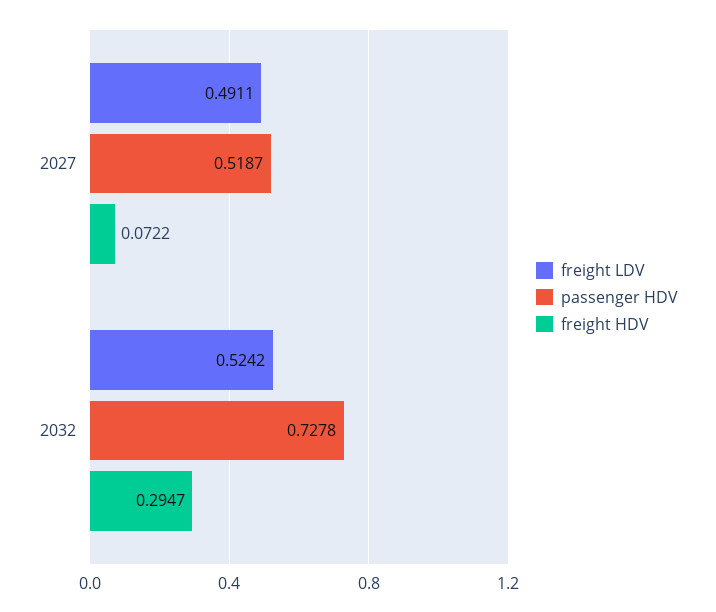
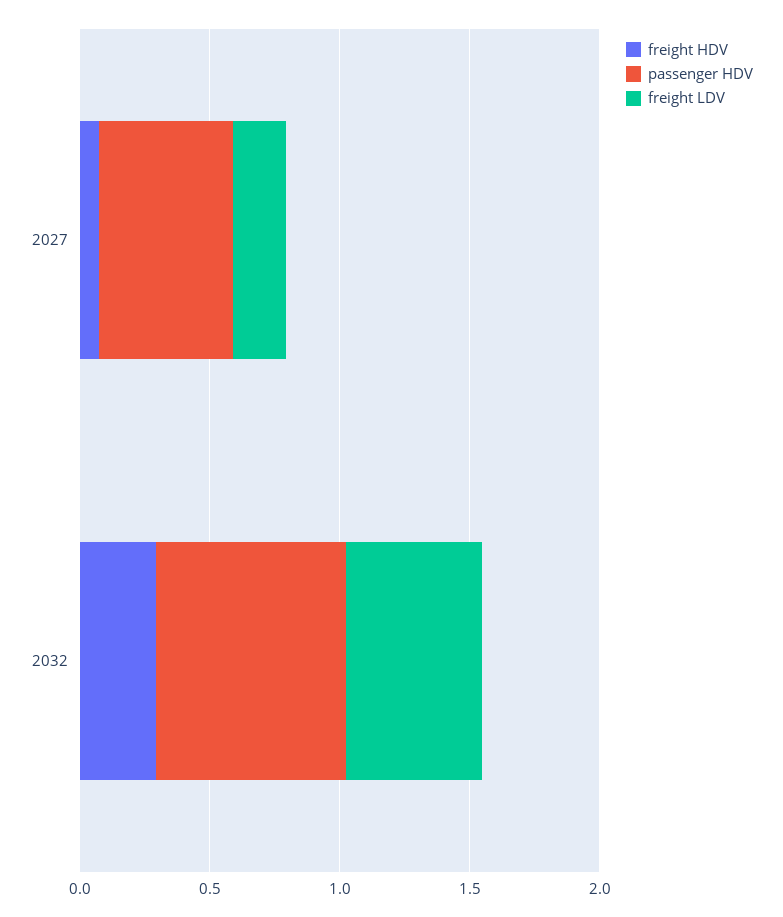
freight LDV, 2027: 0.4911 -> 0.2

